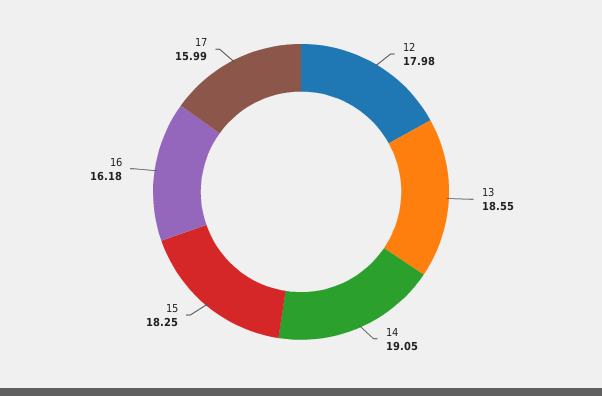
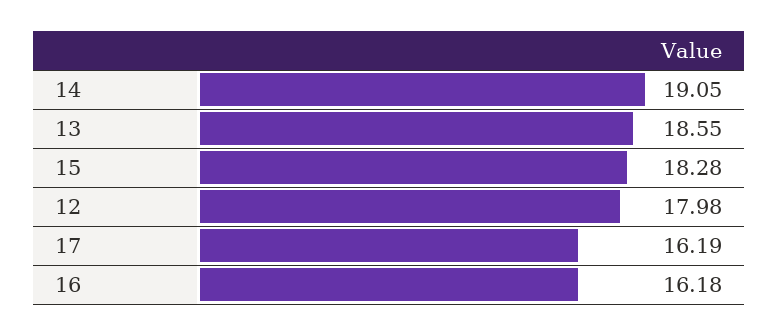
15: 18.25 -> 18.28
17: 15.99 -> 16.19

